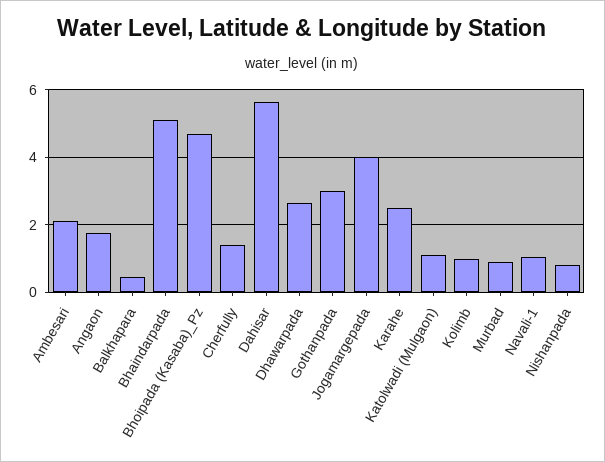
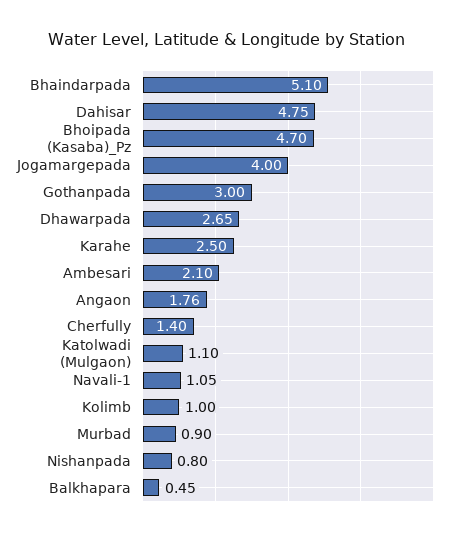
Dahisar: 5.6 -> 4.75

